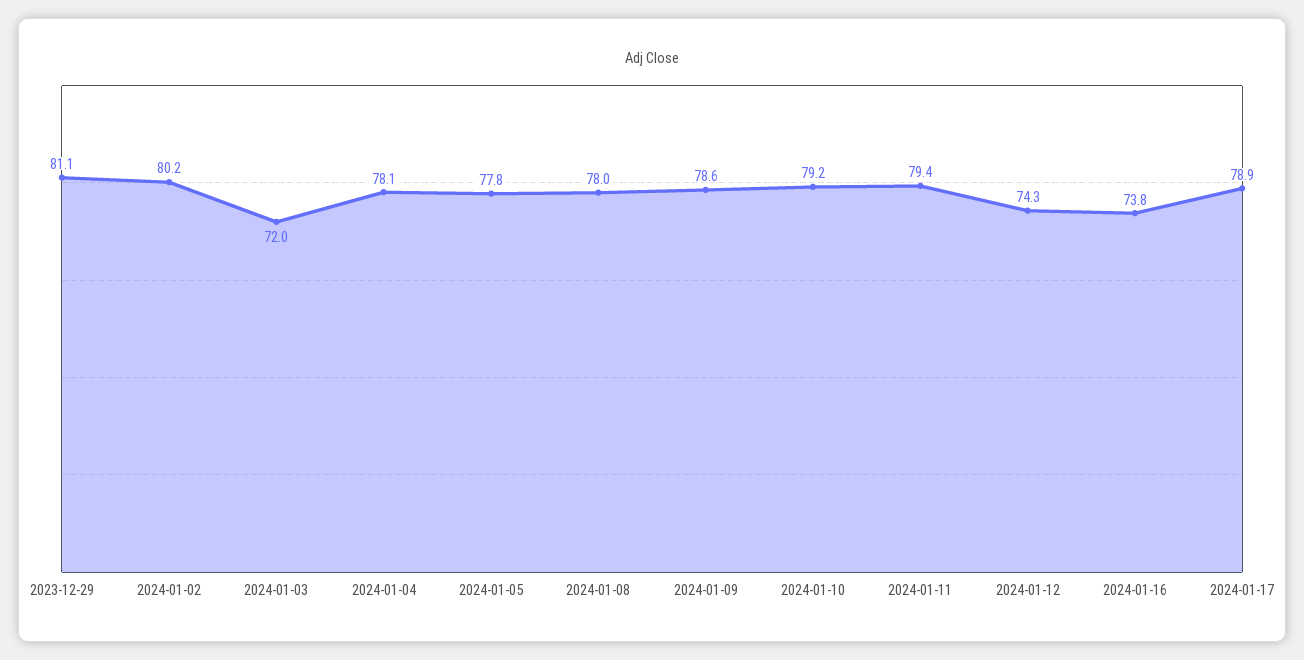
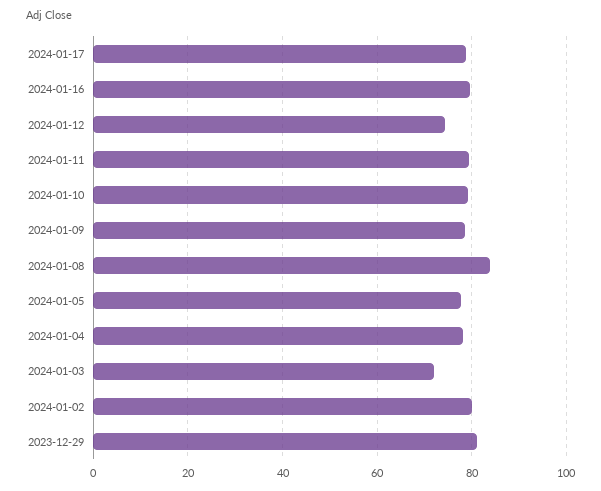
2024-01-08: 78 -> 84
2024-01-16: 73.8 -> 80

